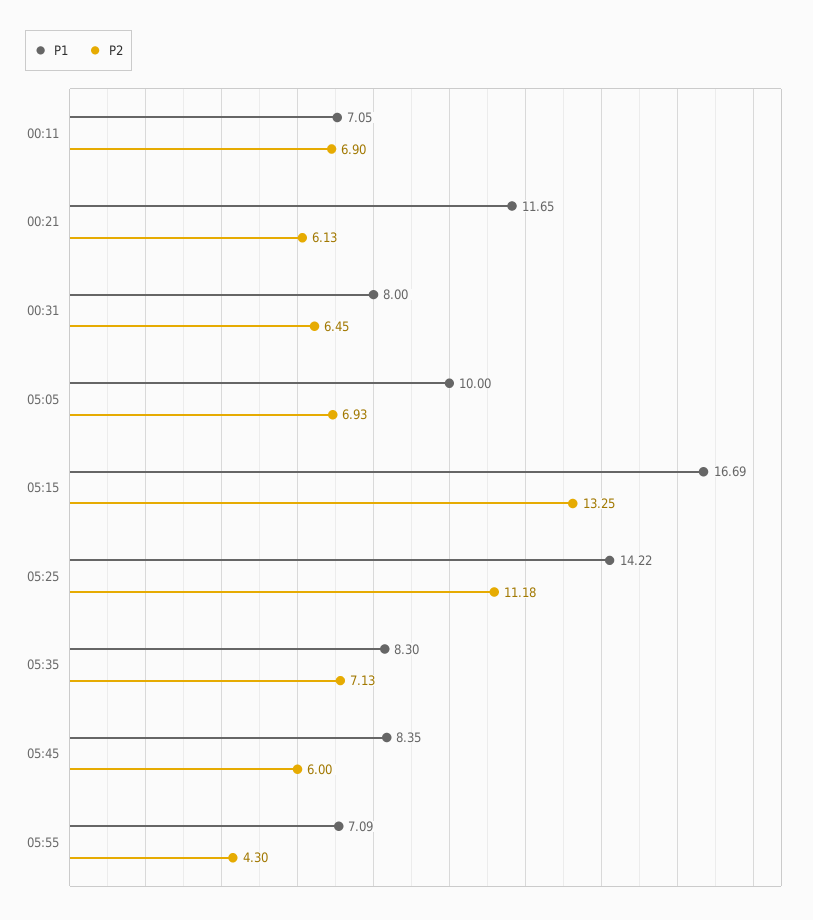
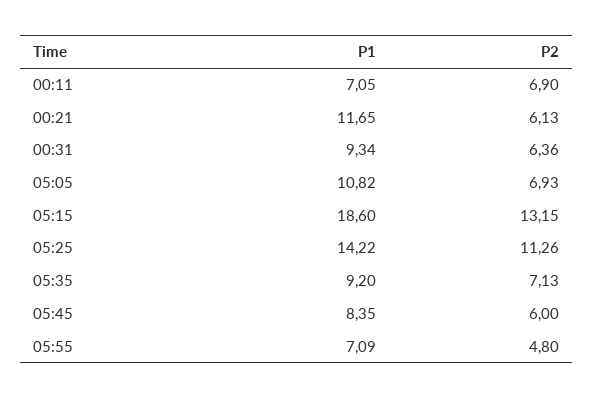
P1, 00:31: 8 -> 9.34
P2, 00:31: 6.45 -> 6.36
P1, 05:05: 10 -> 10.82
P1, 05:15: 16.69 -> 18.6
P2, 05:15: 13.25 -> 13.15
P2, 05:25: 11.18 -> 11.26
P1, 05:35: 8.3 -> 9.2
P2, 05:55: 4.3 -> 4.8

